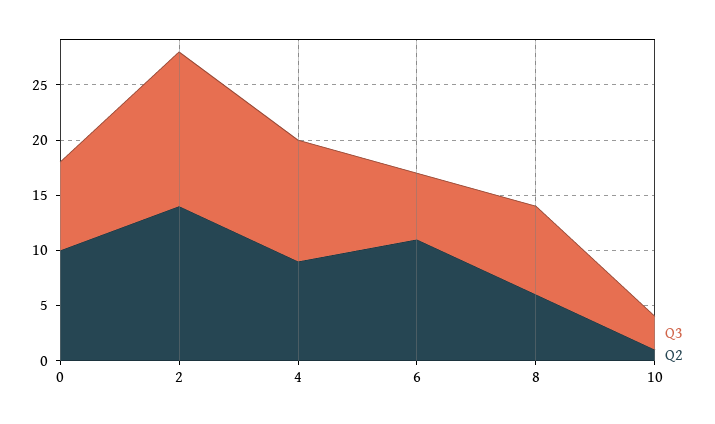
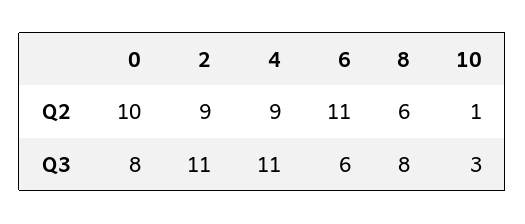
Q3, 2: 14 -> 11
Q2, 2: 14 -> 9

